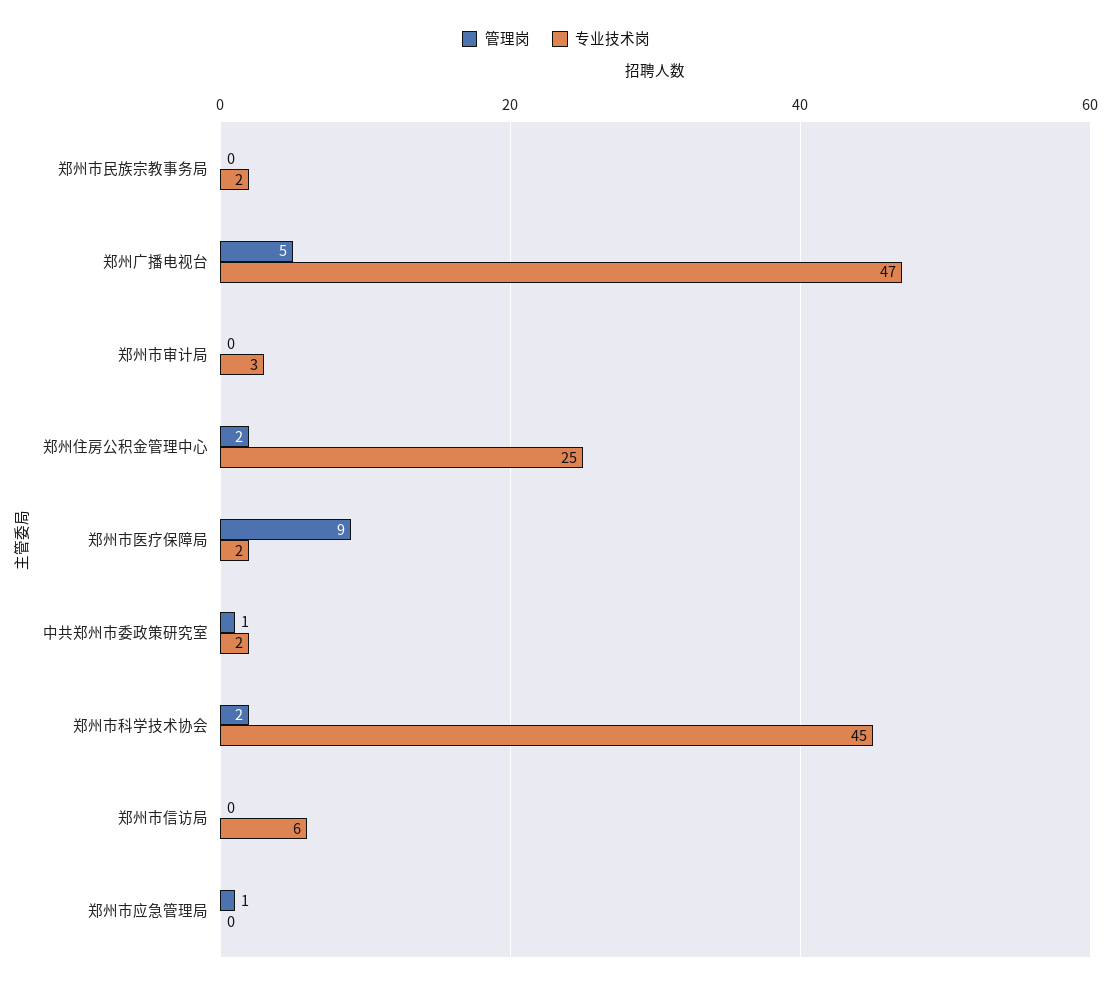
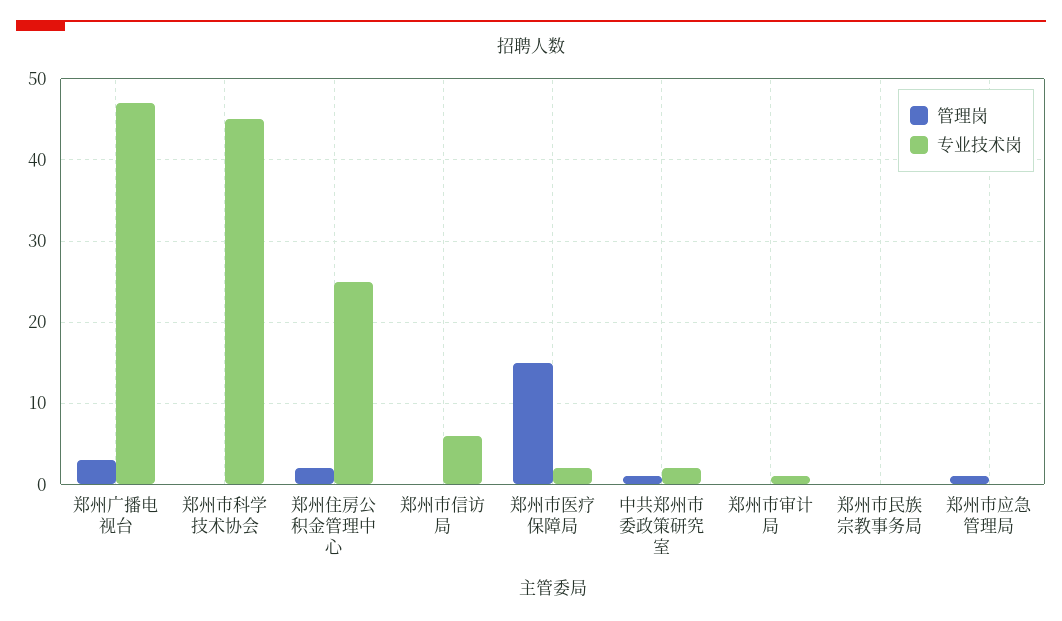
专业技术岗, 郑州市民族宗教事务局: 2 -> 0
管理岗, 郑州广播电视台: 5 -> 3
专业技术岗, 郑州市审计局: 3 -> 1
管理岗, 郑州市医疗保障局: 9 -> 15
管理岗, 郑州市科学技术协会: 2 -> 0

